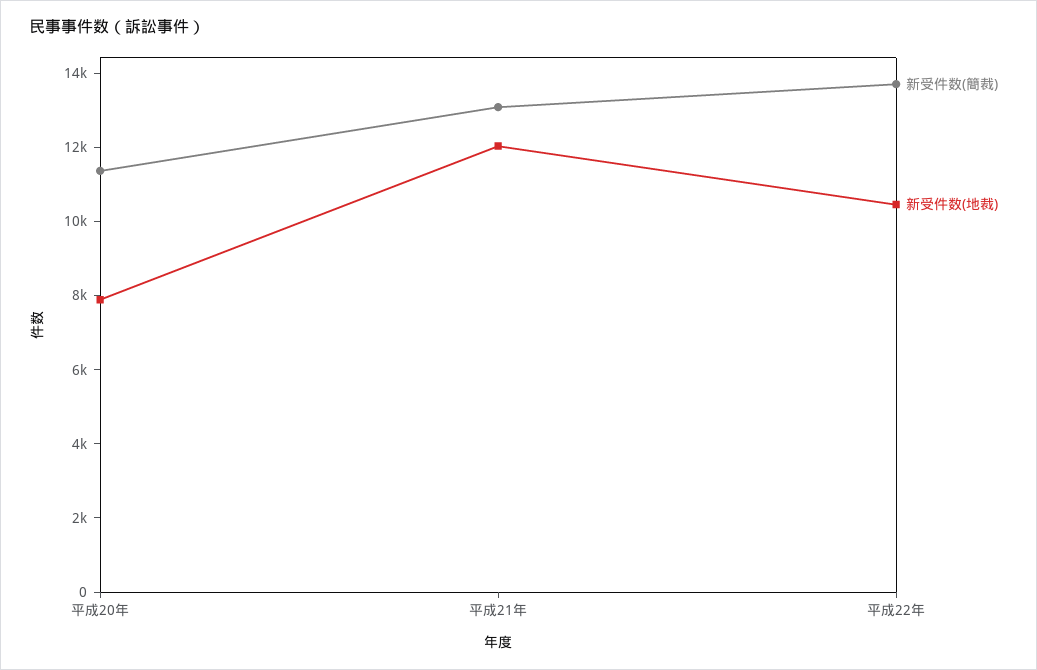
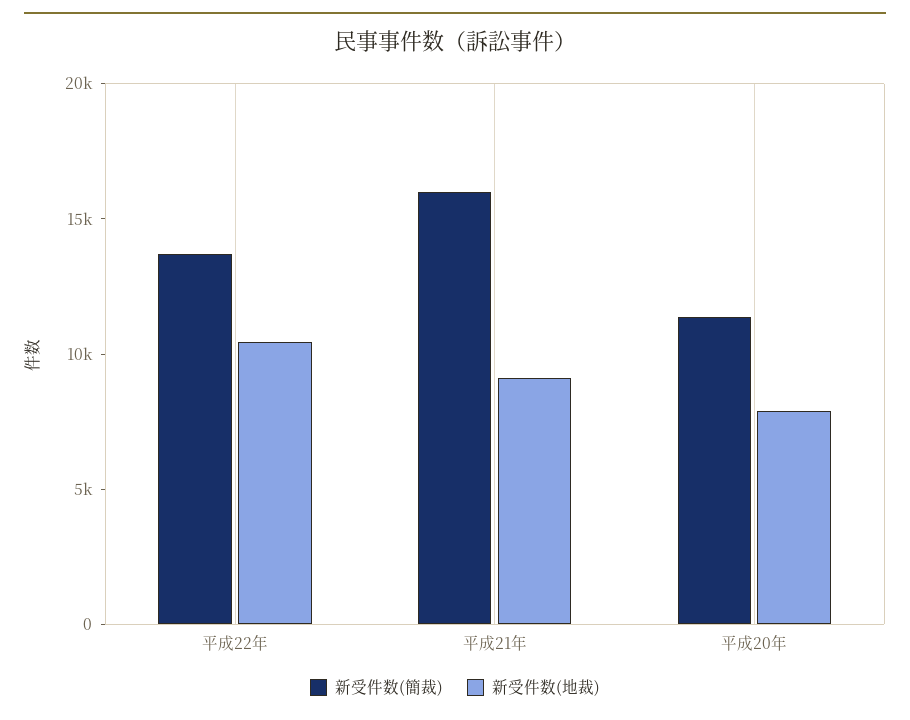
新受件数(簡裁), 平成21年: 13000 -> 16000
新受件数(地裁), 平成21年: 12000 -> 9000

